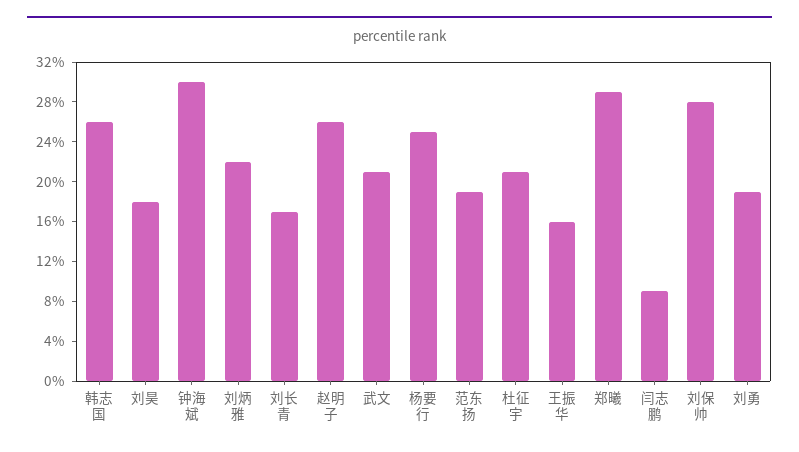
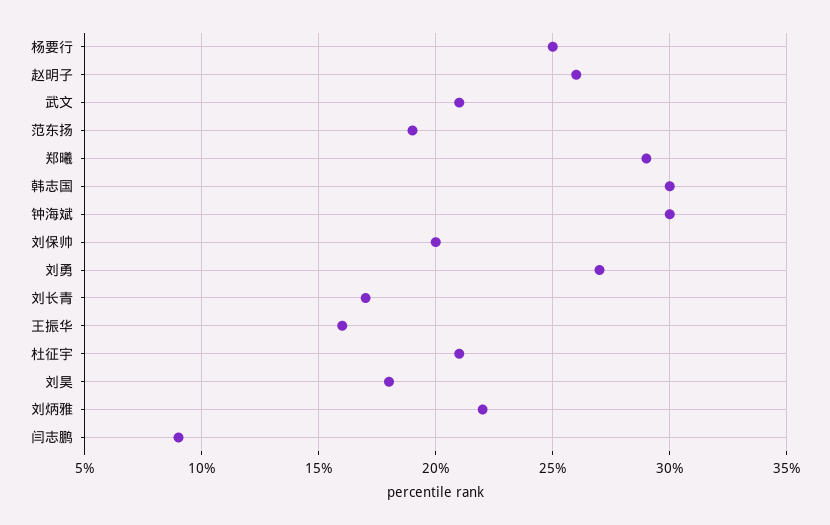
韩志国: 26 -> 30
刘保帅: 28 -> 20
刘勇: 19 -> 27

